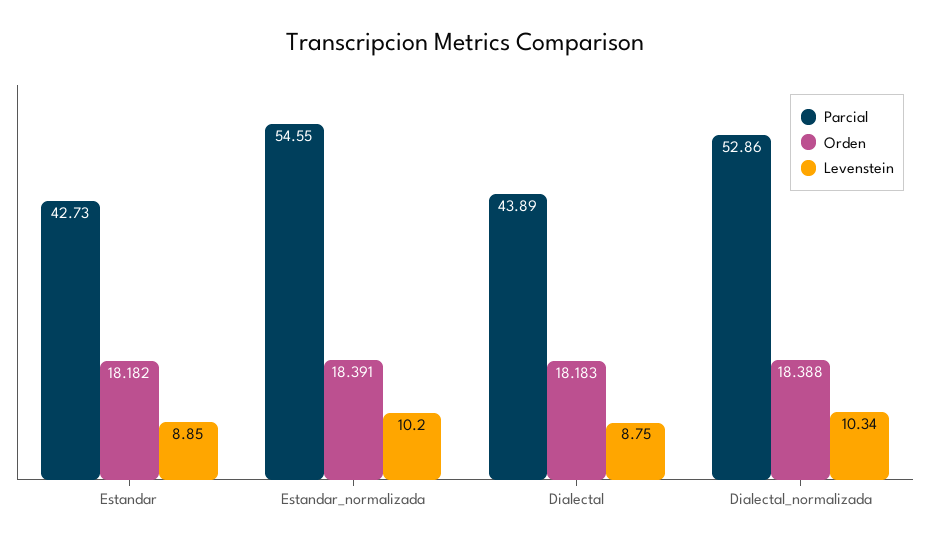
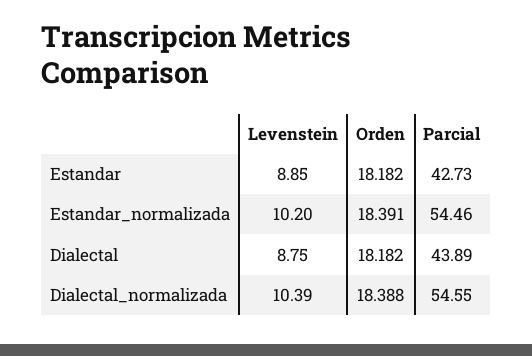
Parcial, Estandar_normalizada: 54.55 -> 54.46
Orden, Dialectal: 18.183 -> 18.182
Parcial, Dialectal_normalizada: 52.86 -> 54.55
Levenstein, Dialectal_normalizada: 10.34 -> 10.39

